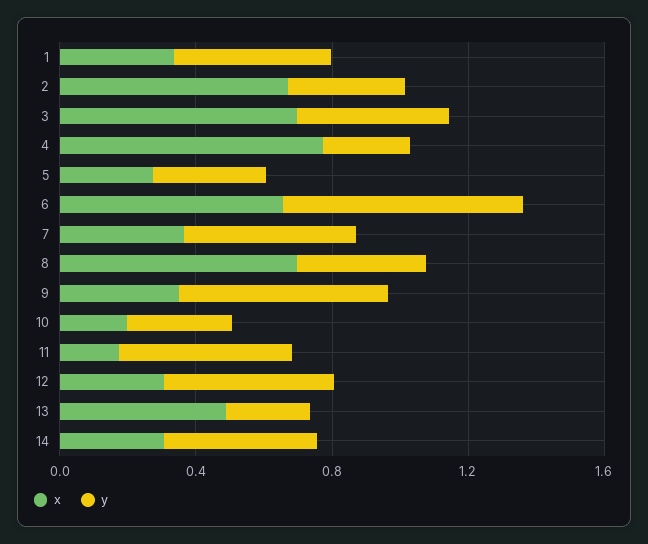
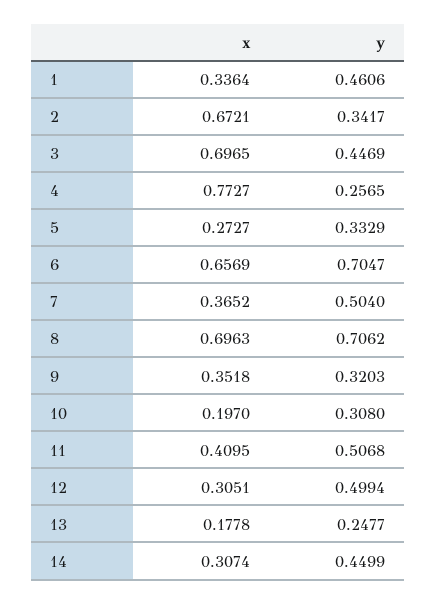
y, 8: 0.4 -> 0.7062
y, 9: 0.6 -> 0.3203
x, 11: 0.2 -> 0.4095
x, 13: 0.5 -> 0.1778

